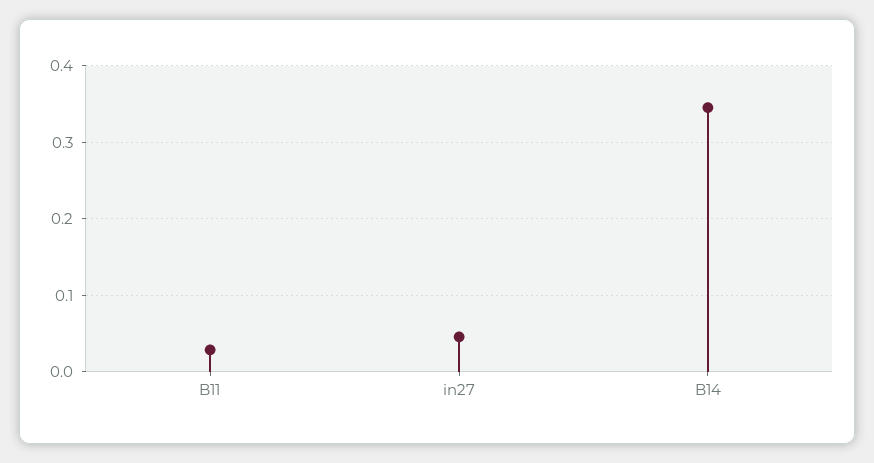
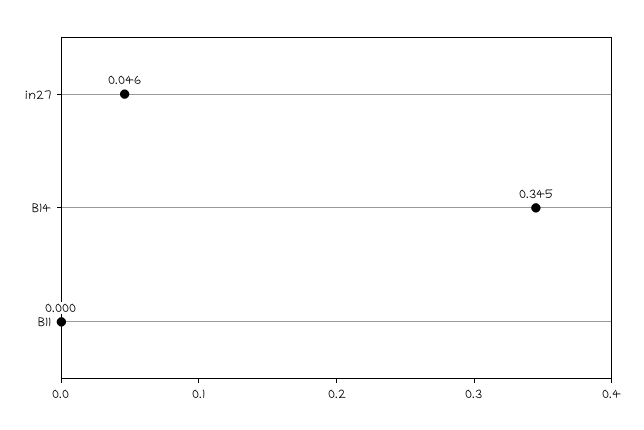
B11: 0.03 -> 0

